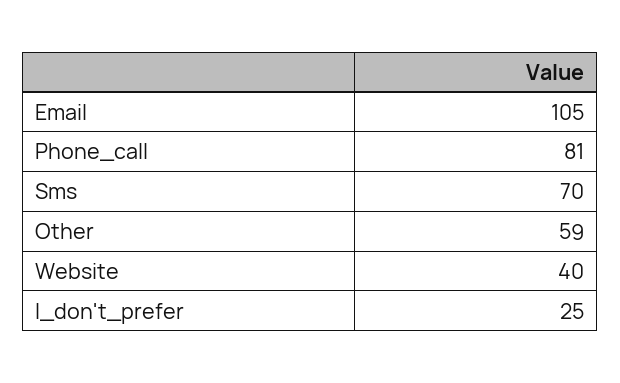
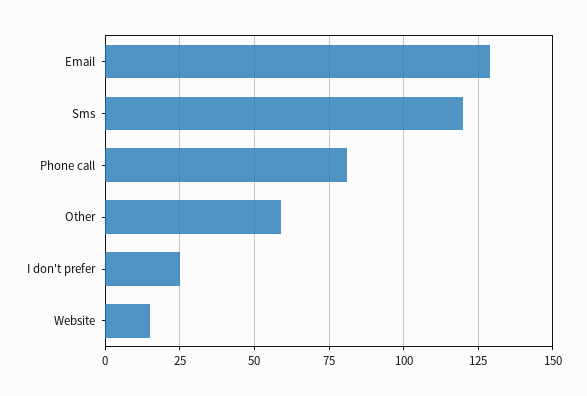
Email: 105 -> 130
Sms: 70 -> 120
Website: 40 -> 15

